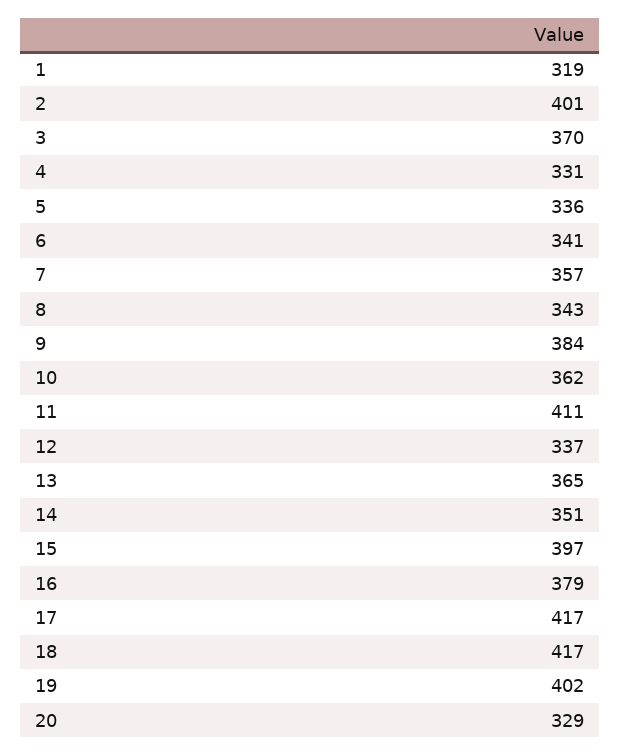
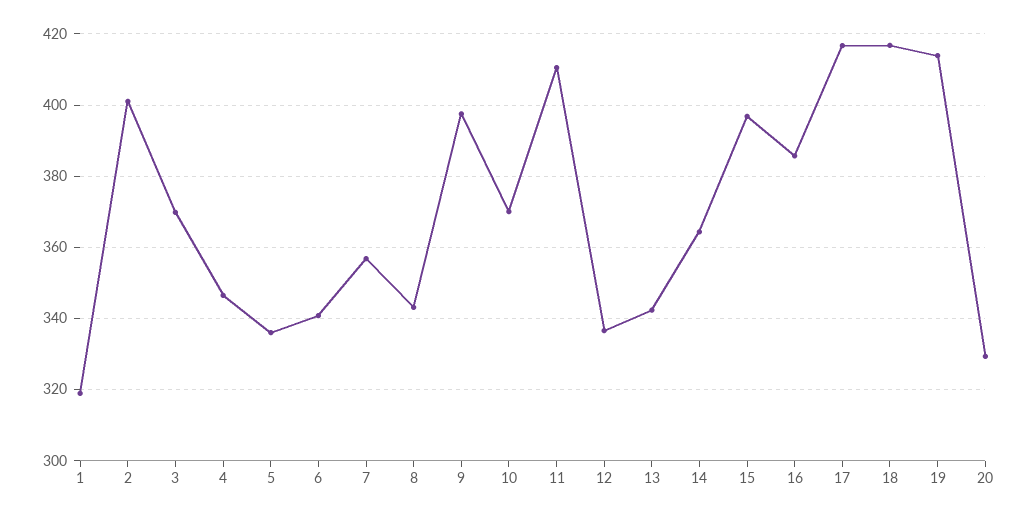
4: 331 -> 346
9: 384 -> 398
10: 362 -> 370
13: 365 -> 342
14: 351 -> 364
16: 379 -> 386
19: 402 -> 414

